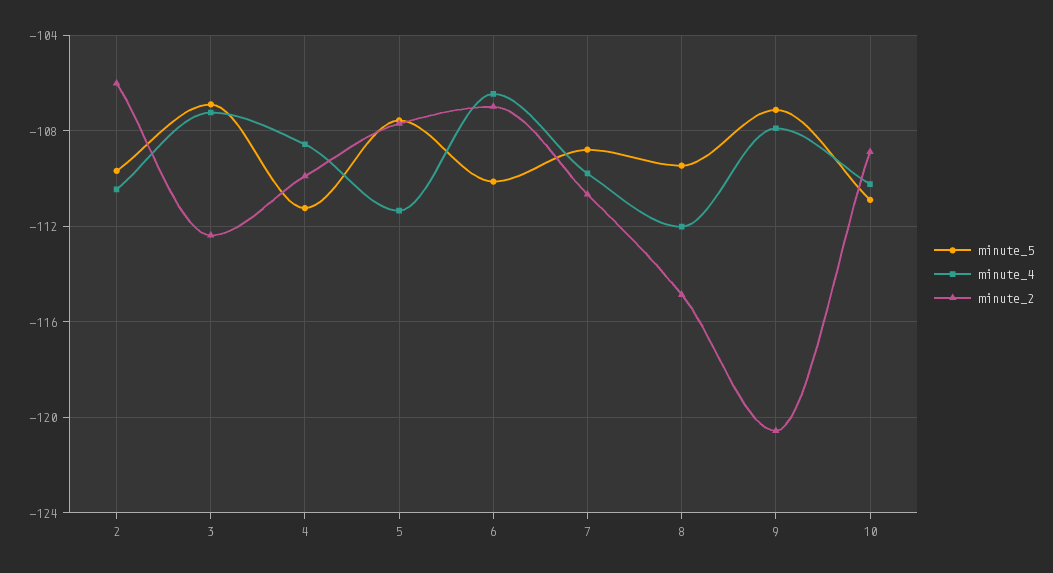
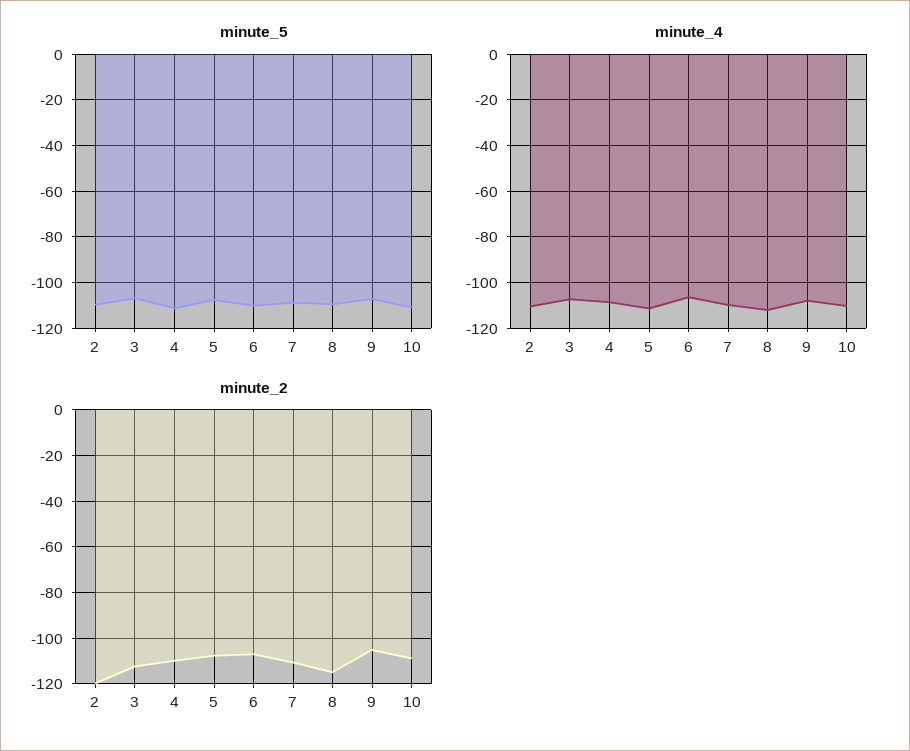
minute_2, 2: -106 -> -120
minute_2, 9: -120.5 -> -105

